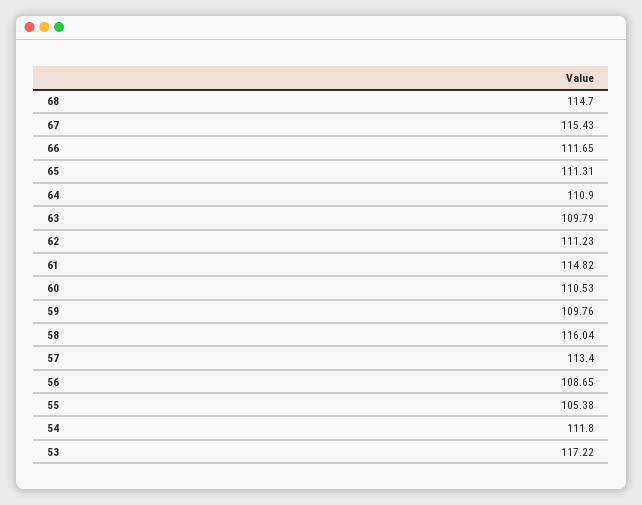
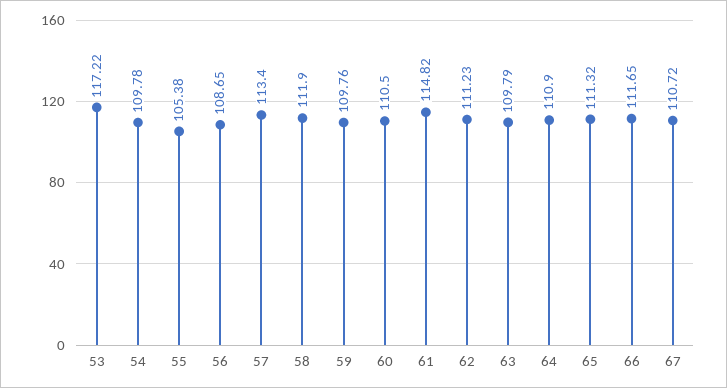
68: 114.7 -> none
67: 115.43 -> 110.72
65: 111.31 -> 111.32
60: 110.53 -> 110.5
58: 116.04 -> 111.9
54: 111.8 -> 109.78

